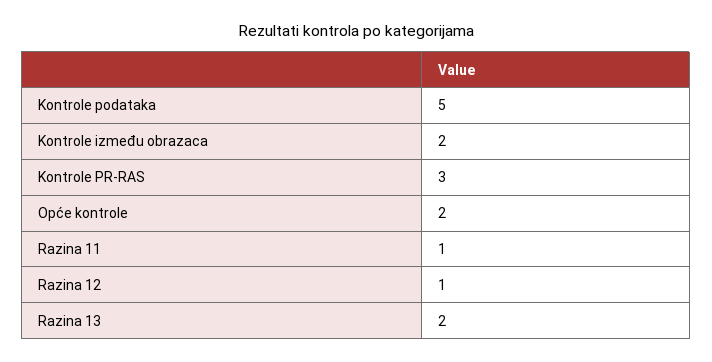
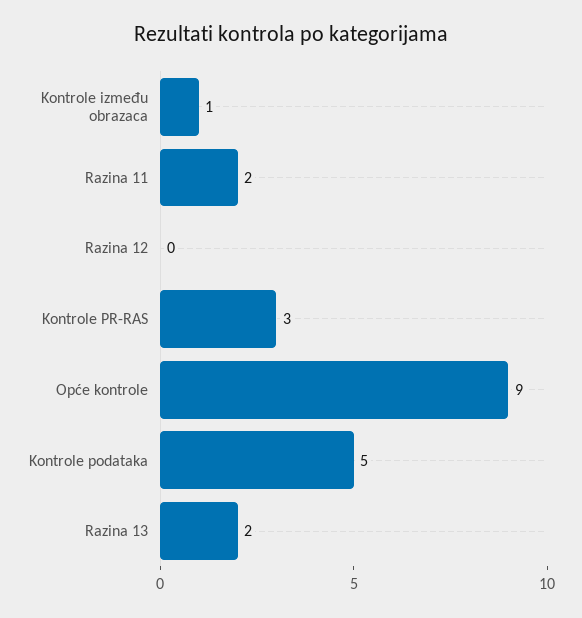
Kontrole između obrazaca: 2 -> 1
Opće kontrole: 2 -> 9
Razina 11: 1 -> 2
Razina 12: 1 -> 0

